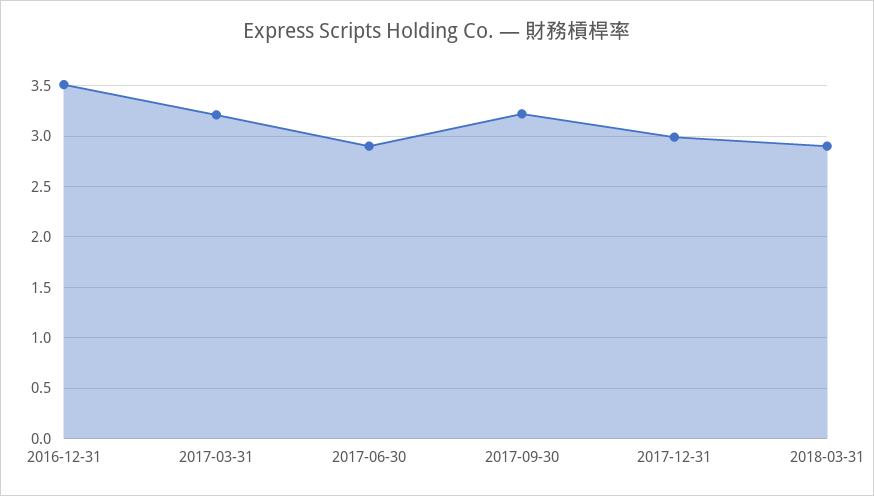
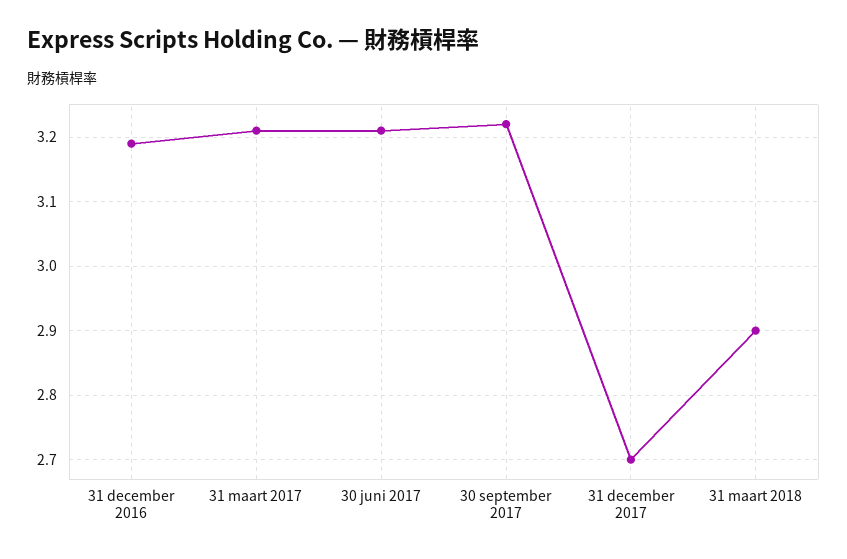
2016-12-31: 3.5 -> 3.19
2017-06-30: 2.9 -> 3.21
2017-12-31: 3 -> 2.7

